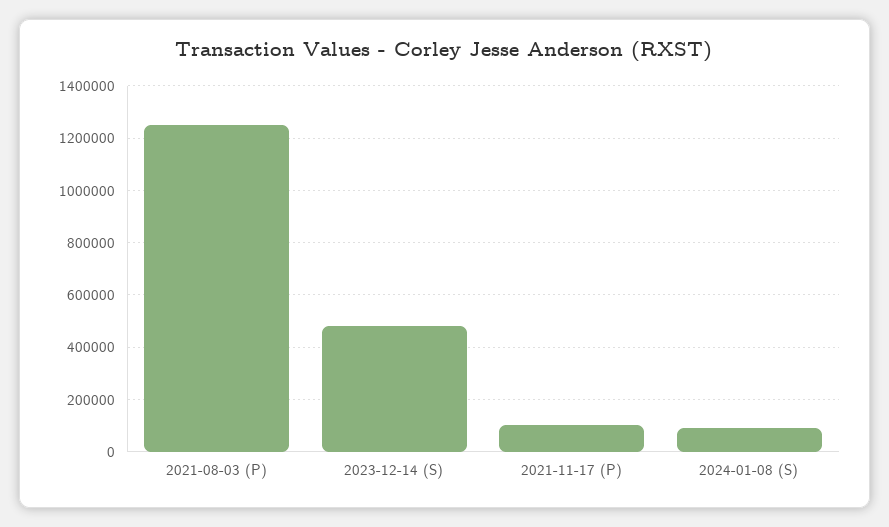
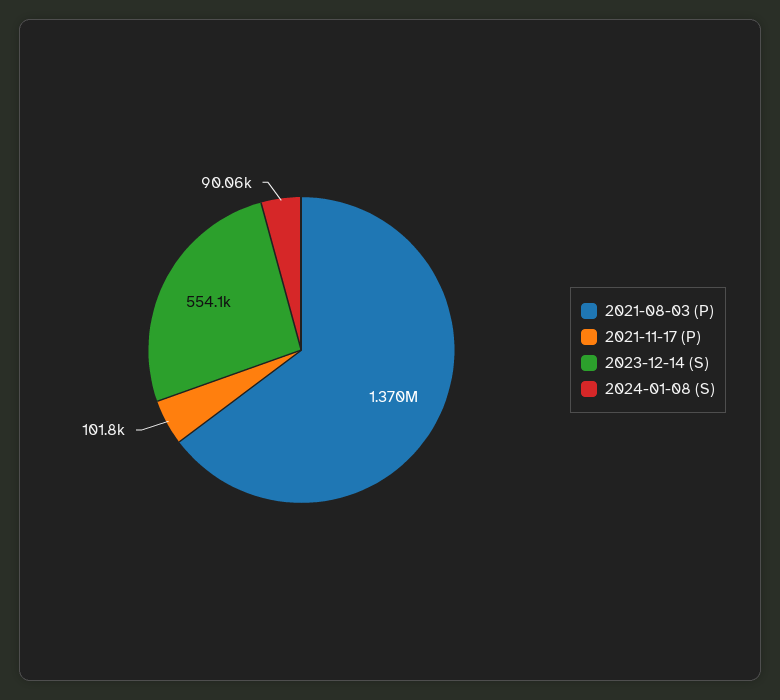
2021-08-03 (P): 1250000 -> 1370000
2023-12-14 (S): 475000 -> 554100

